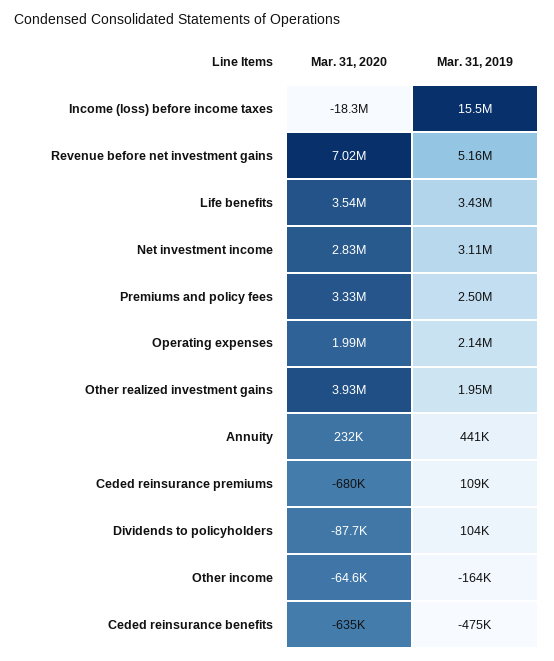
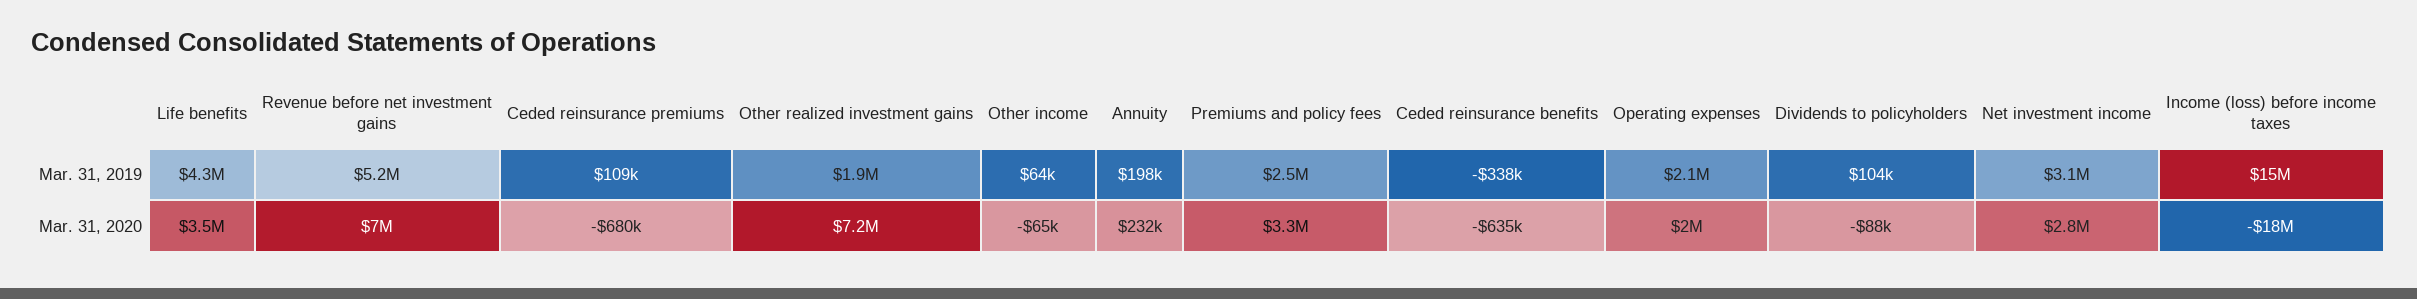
Mar. 31, 2019, Life benefits: 3430000 -> 4300000
Mar. 31, 2020, Other realized investment gains: 3930000 -> 7200000
Mar. 31, 2019, Annuity: 441000 -> 198000
Mar. 31, 2019, Other income: -164000 -> 64000
Mar. 31, 2019, Ceded reinsurance benefits: -475000 -> -338000

